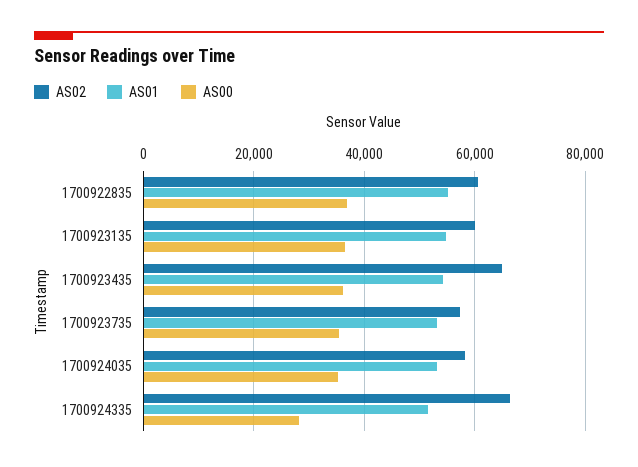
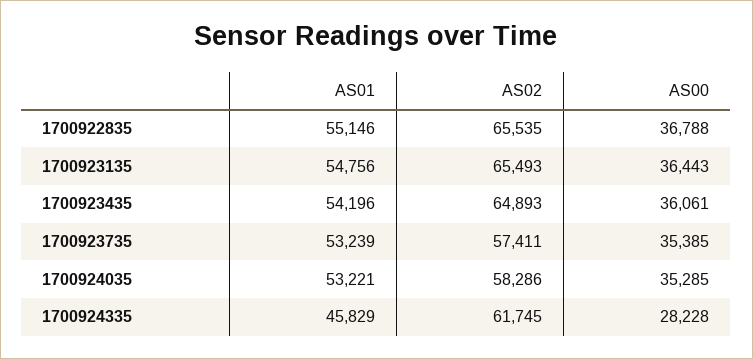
AS02, 1700922835: 60000 -> 65535
AS02, 1700923135: 60000 -> 65493
AS02, 1700924335: 66000 -> 61745
AS01, 1700924335: 52000 -> 45829

